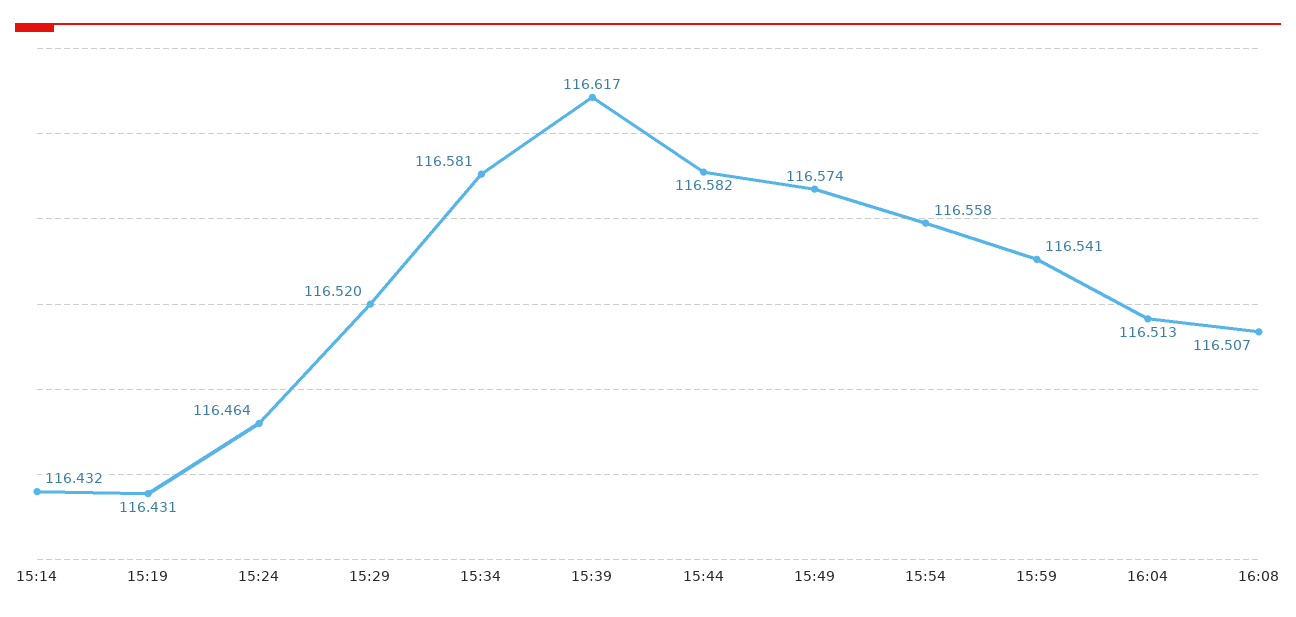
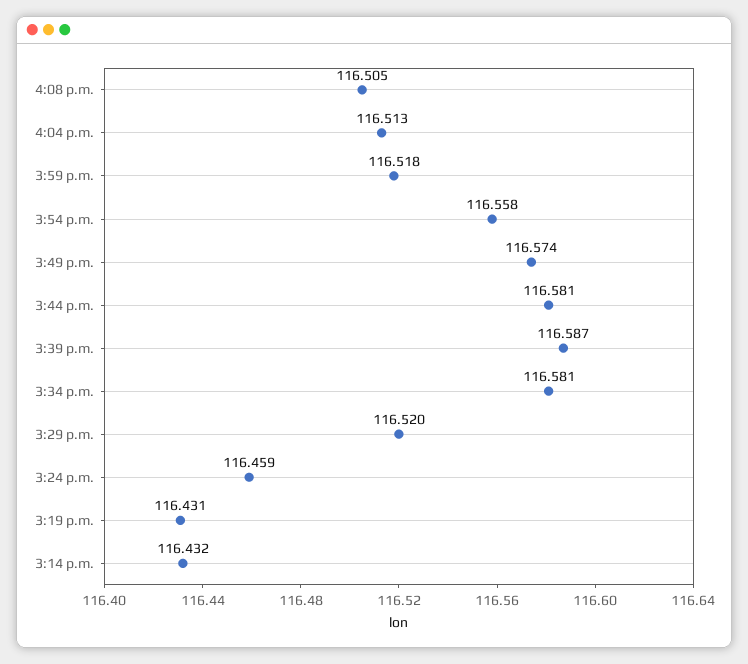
15:24: 116.464 -> 116.459
15:39: 116.617 -> 116.587
15:44: 116.582 -> 116.581
15:59: 116.541 -> 116.518
16:08: 116.507 -> 116.505

